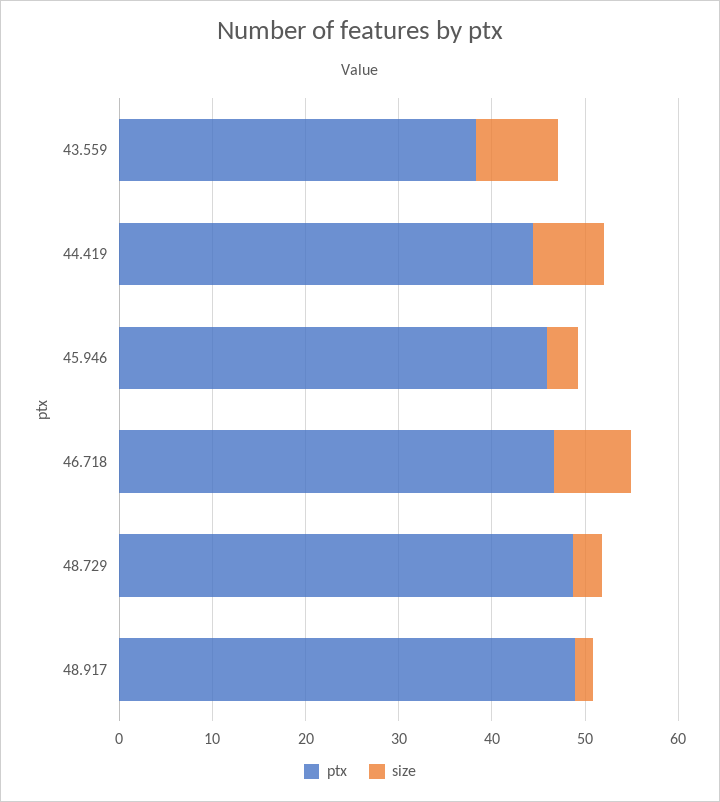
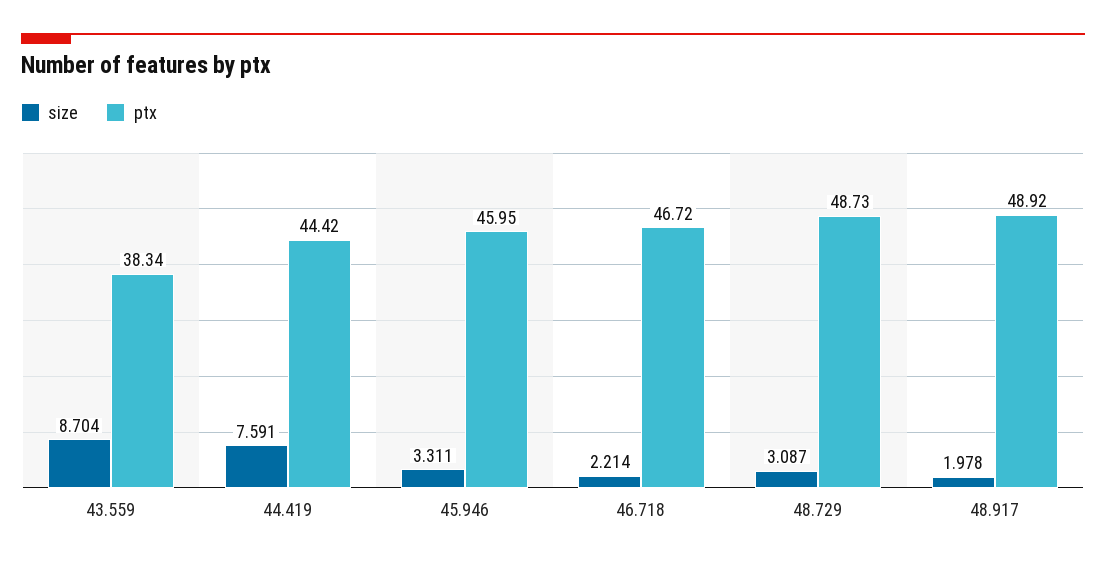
size, 46.718: 8 -> 2.214

